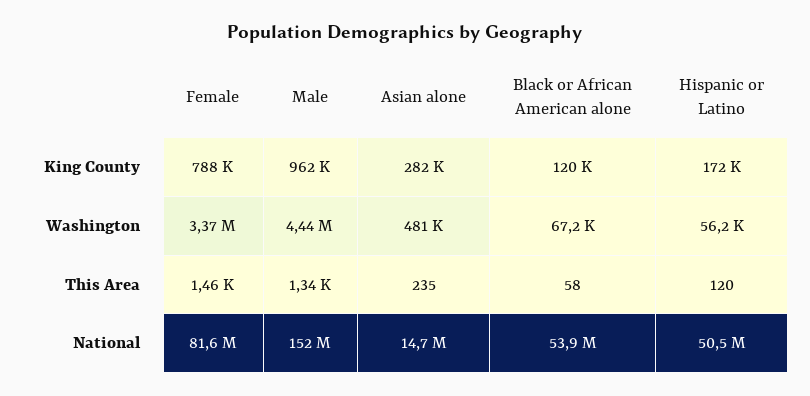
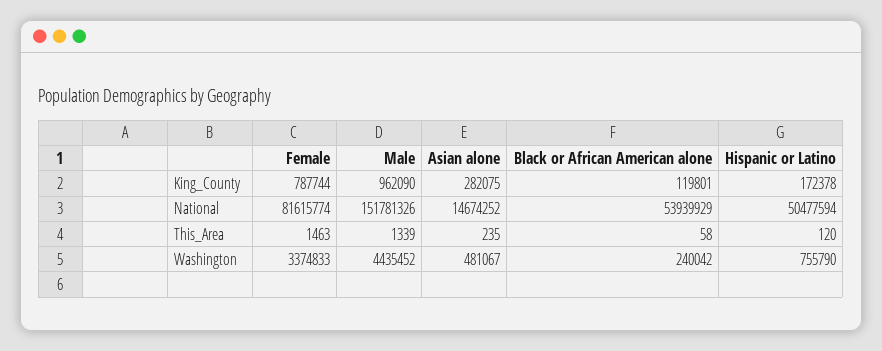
Black or African American alone, Washington: 67200 -> 240042
Hispanic or Latino, Washington: 56200 -> 755790

